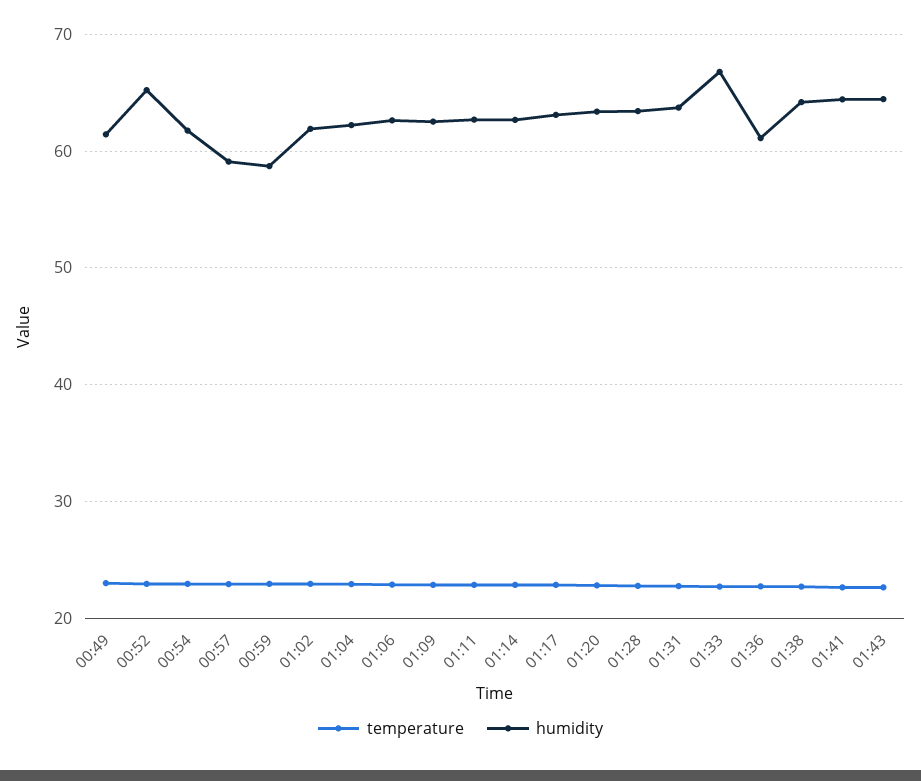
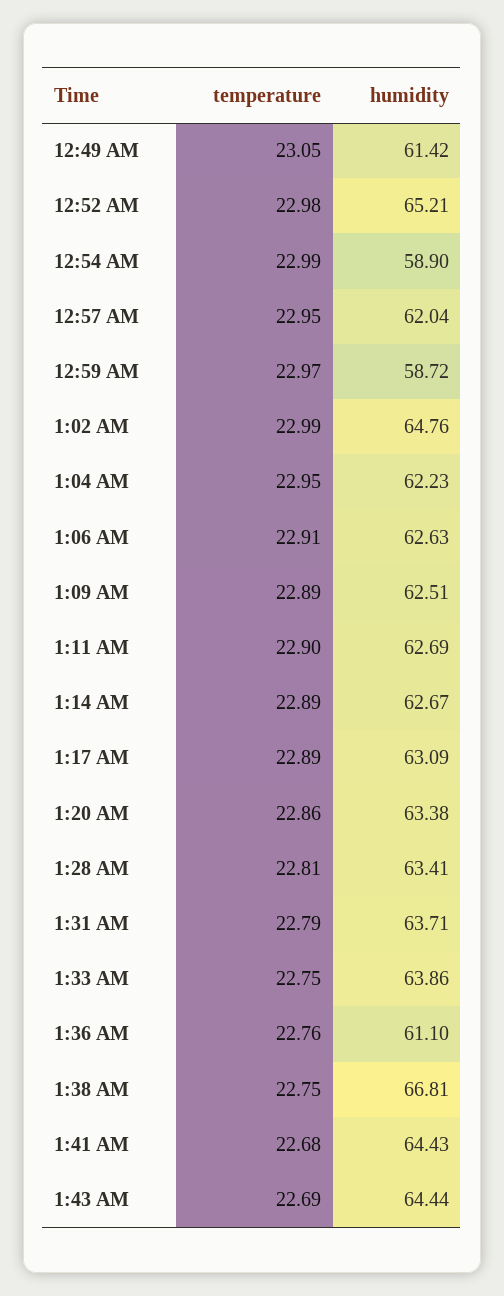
humidity, 00:54: 62 -> 58.9
humidity, 00:57: 59 -> 62.04
humidity, 01:02: 62 -> 64.76
humidity, 01:33: 67 -> 63.86
humidity, 01:38: 64 -> 66.81

